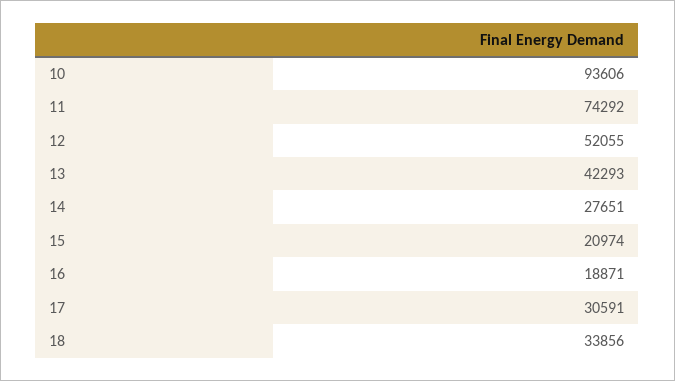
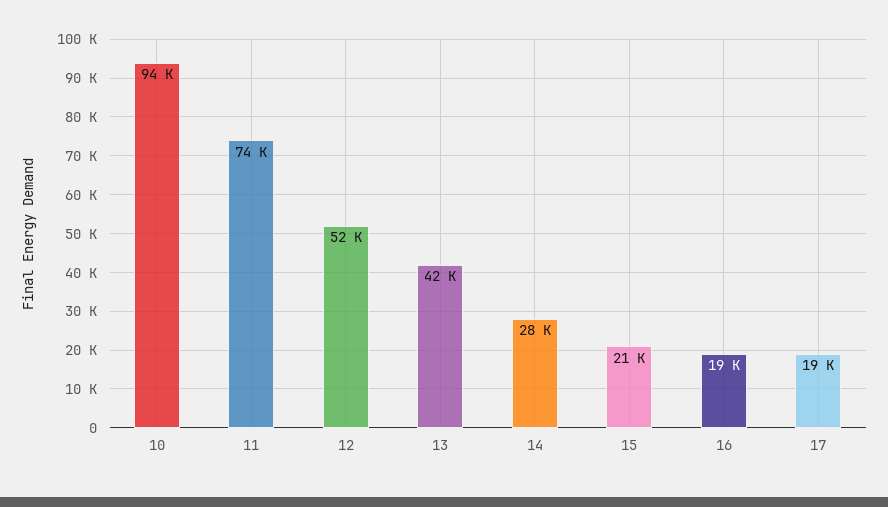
17: 30591 -> 19000
18: 33856 -> none

